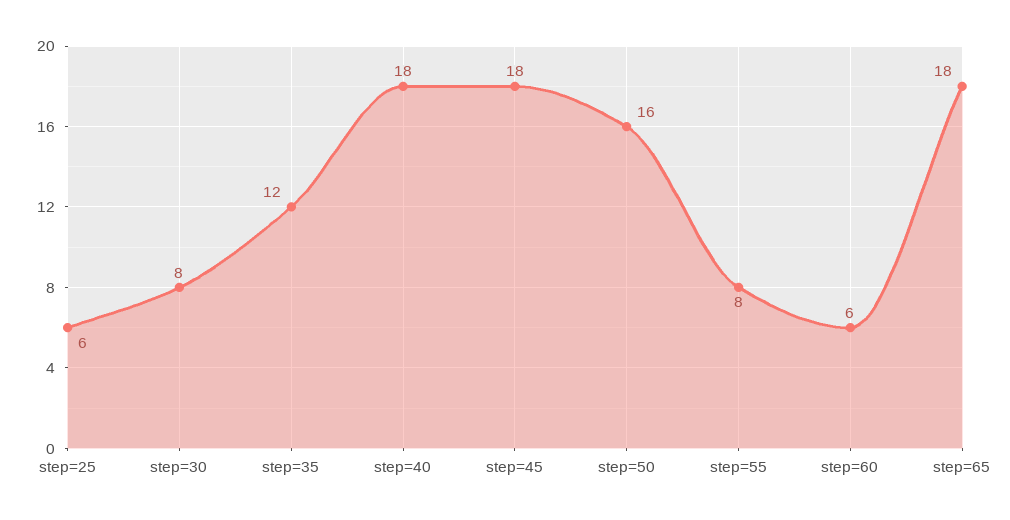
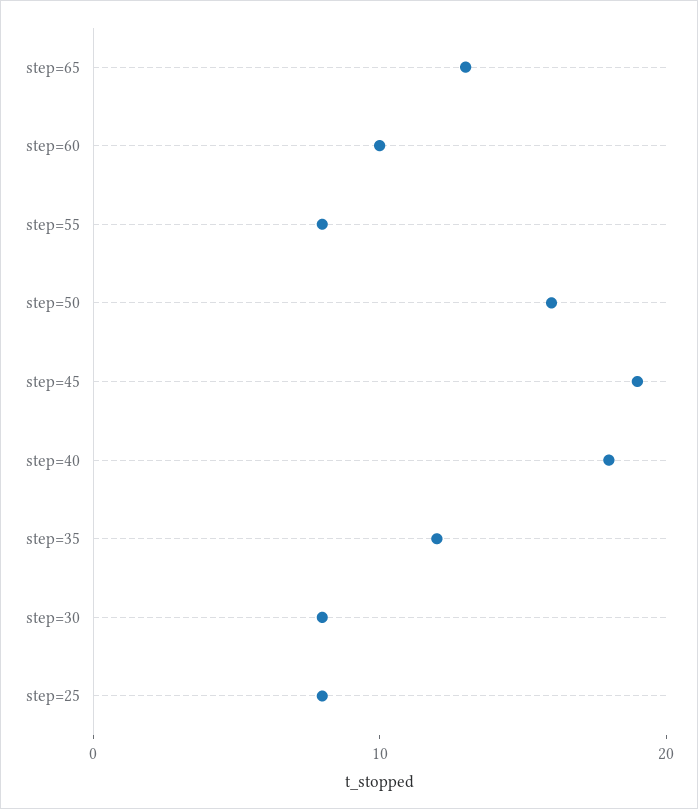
step=25: 6 -> 8
step=45: 18 -> 19
step=60: 6 -> 10
step=65: 18 -> 13

